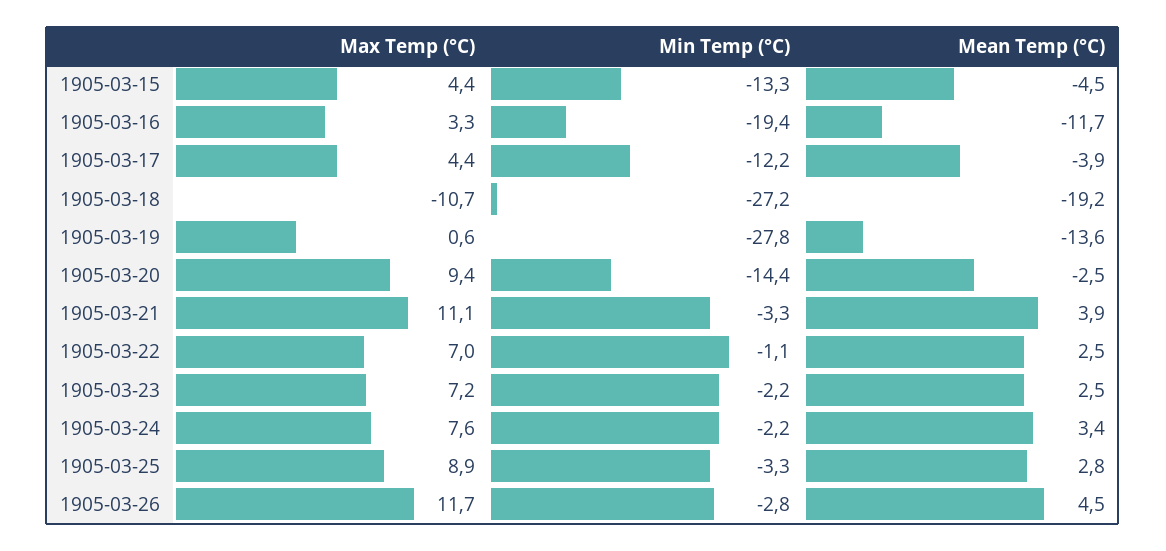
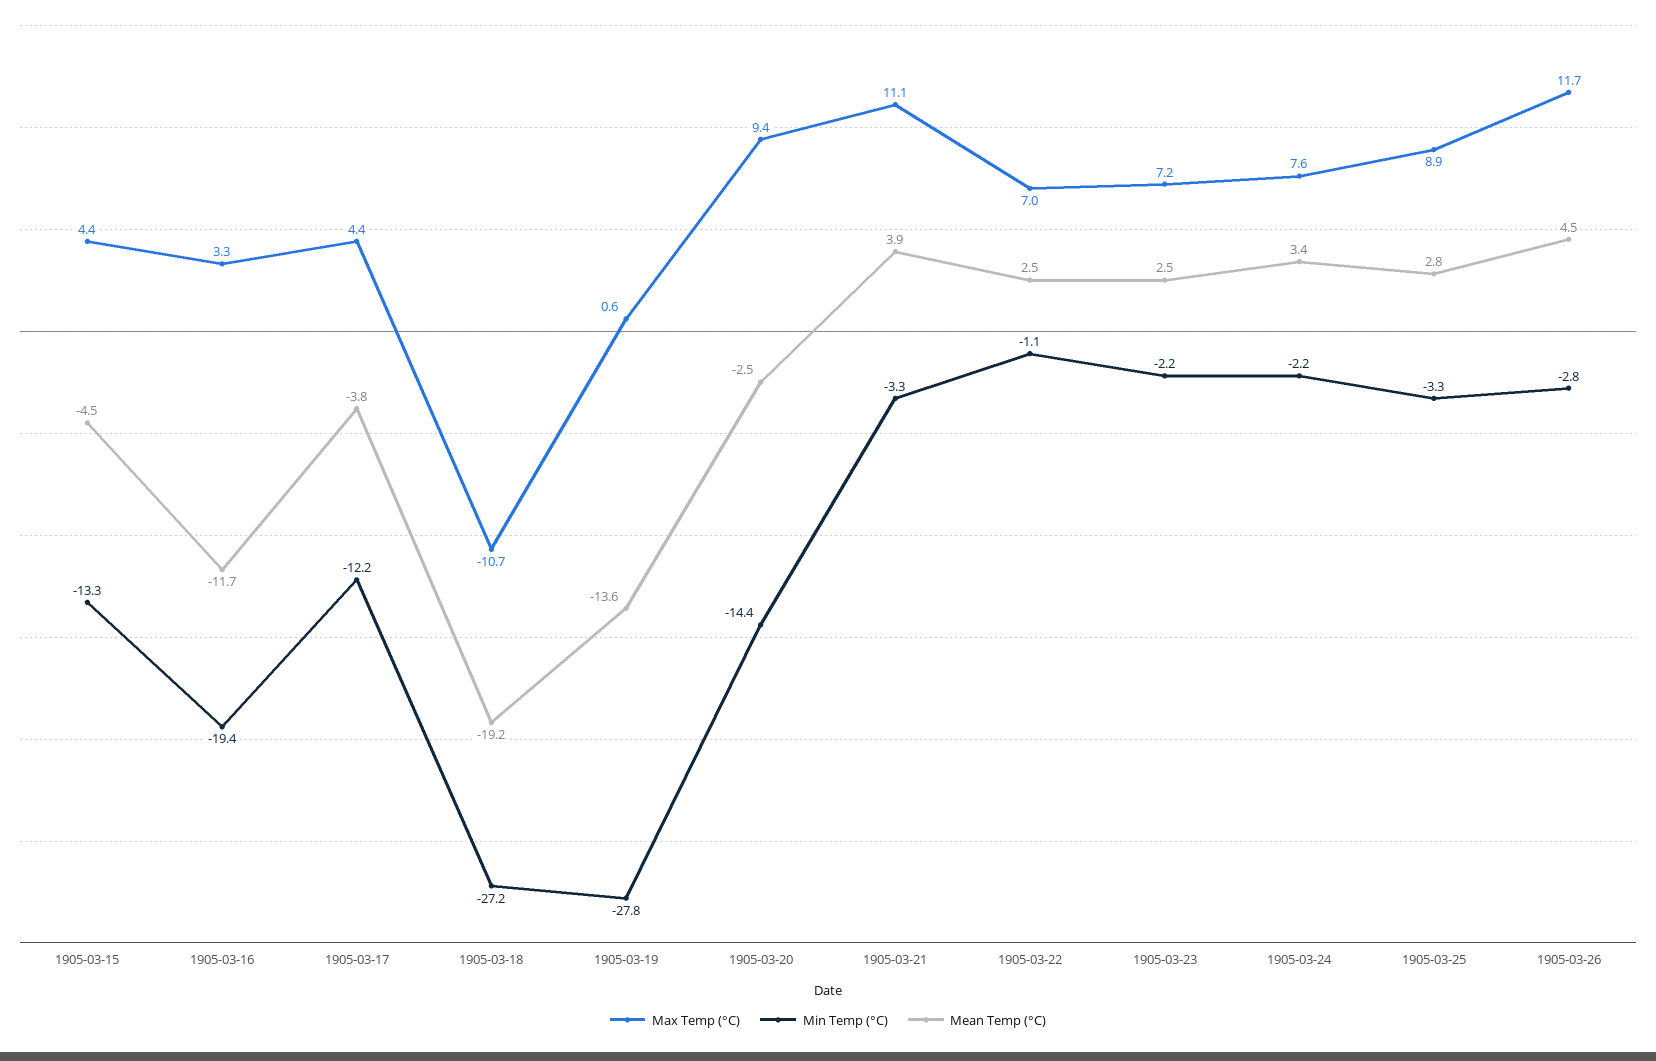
Mean Temp (°C), 1905-03-17: -3.9 -> -3.8

